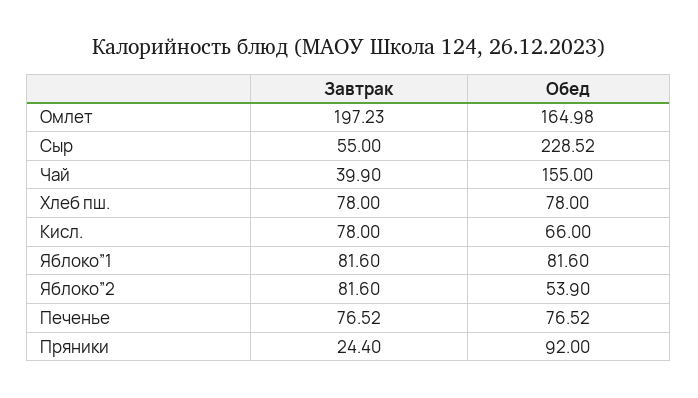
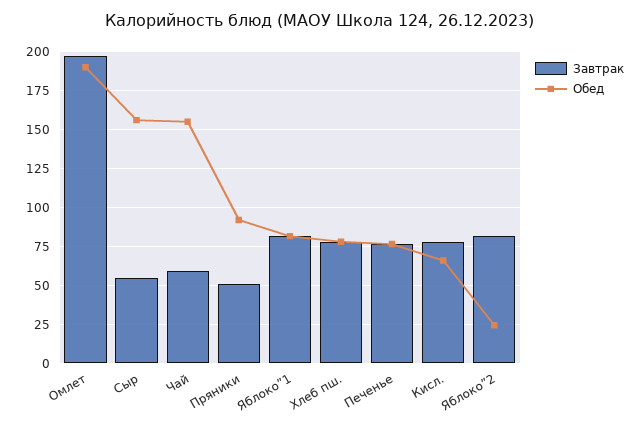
Обед, Омлет: 164.98 -> 190
Обед, Сыр: 228.52 -> 155
Завтрак, Чай: 39.9 -> 60
Обед, Яблоко”2: 53.9 -> 25
Завтрак, Пряники: 24.4 -> 50

